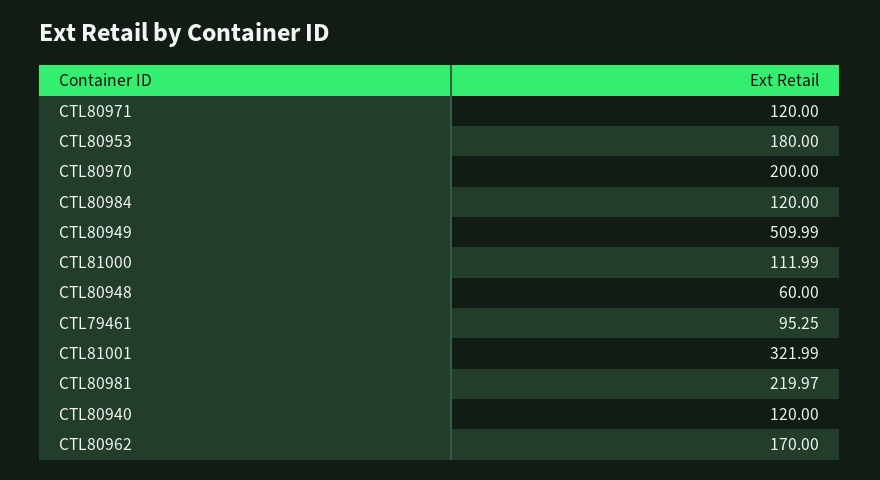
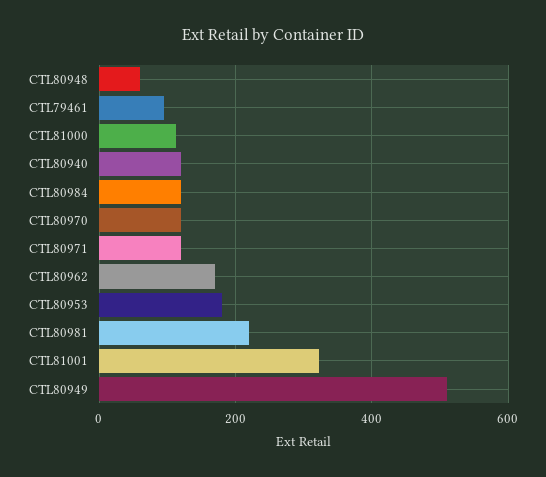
CTL80970: 200 -> 120

